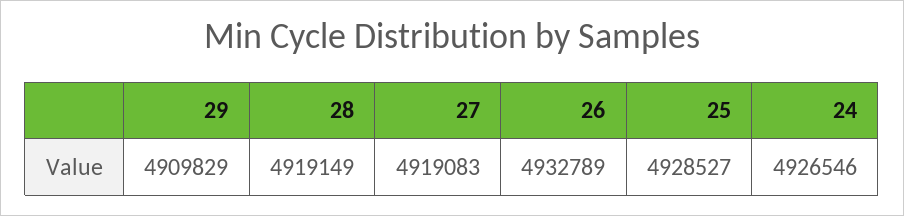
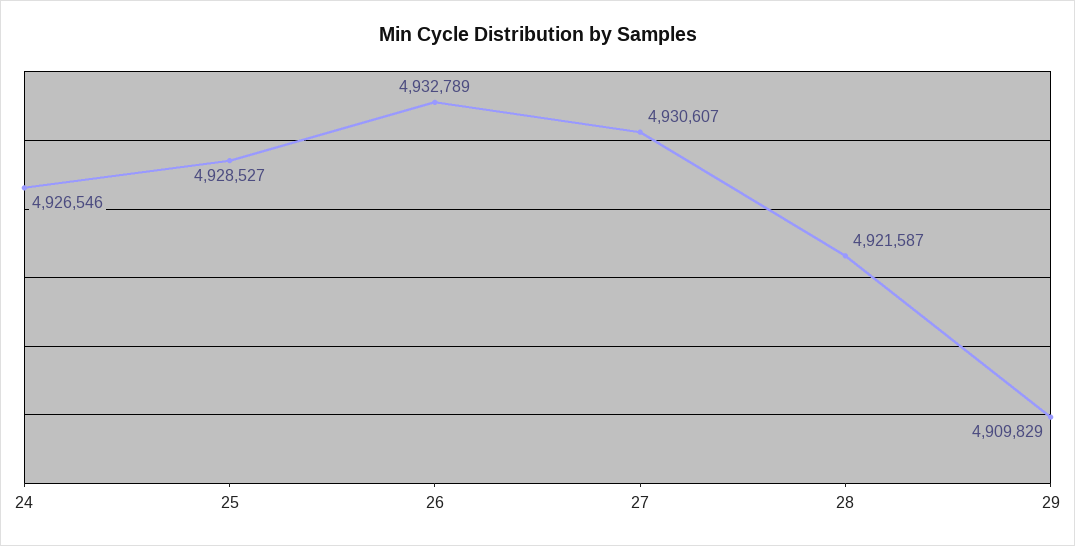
28: 4919149 -> 4921587
27: 4919083 -> 4930607

